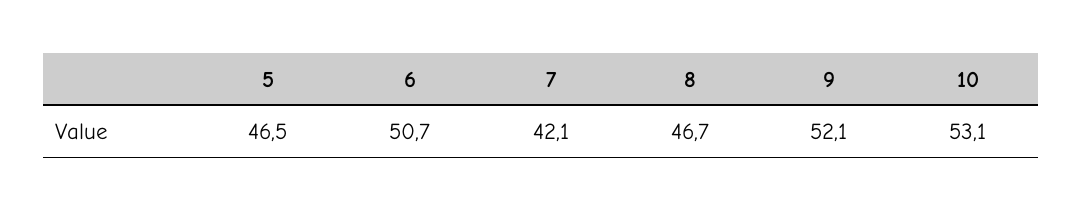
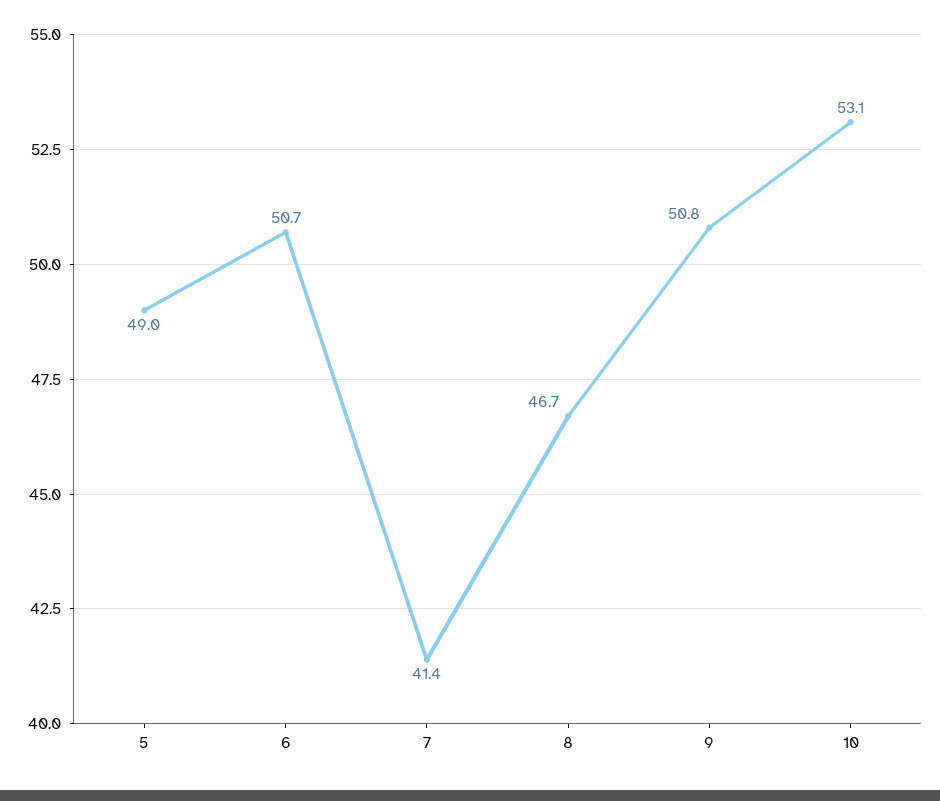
5: 46.5 -> 49
7: 42.1 -> 41.4
9: 52.1 -> 50.8

